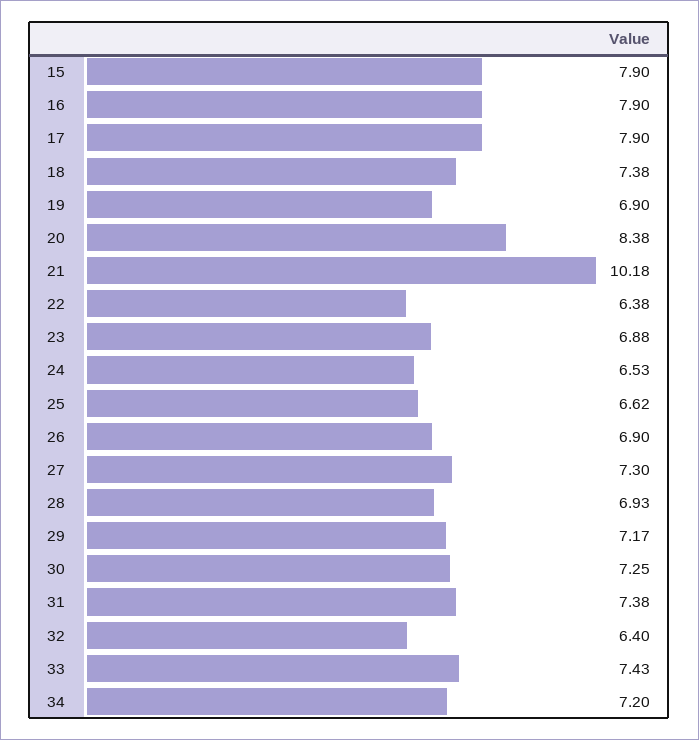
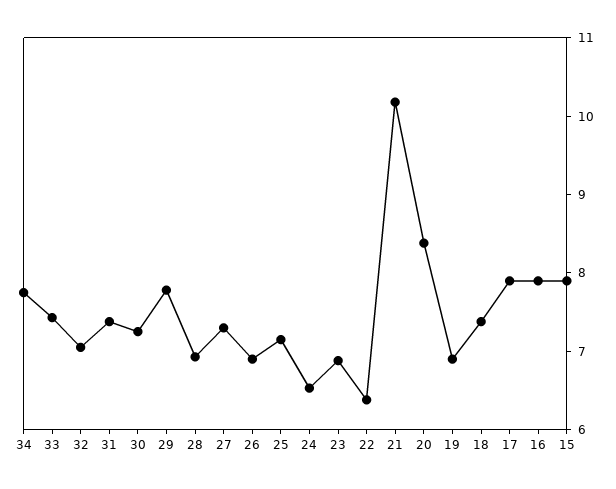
25: 6.62 -> 7.2
29: 7.17 -> 7.8
32: 6.4 -> 7
34: 7.2 -> 7.8

